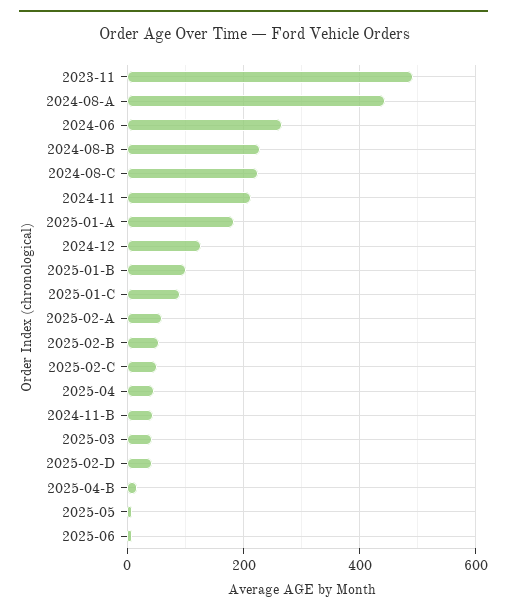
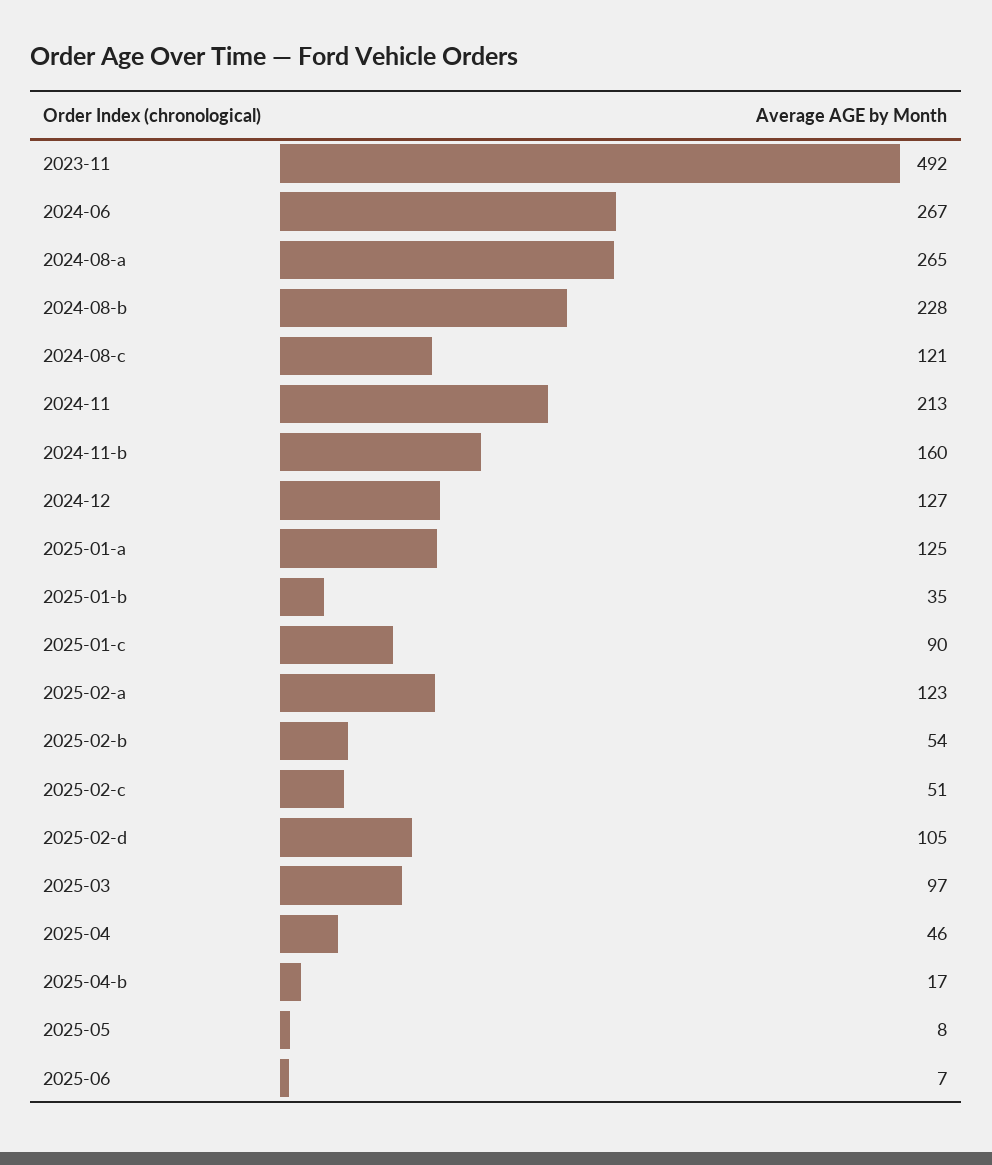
2024-08-A: 440 -> 265
2024-08-C: 220 -> 121
2025-01-A: 180 -> 125
2025-01-B: 100 -> 35
2025-02-A: 60 -> 123
2024-11-B: 40 -> 160
2025-03: 40 -> 97
2025-02-D: 40 -> 105

